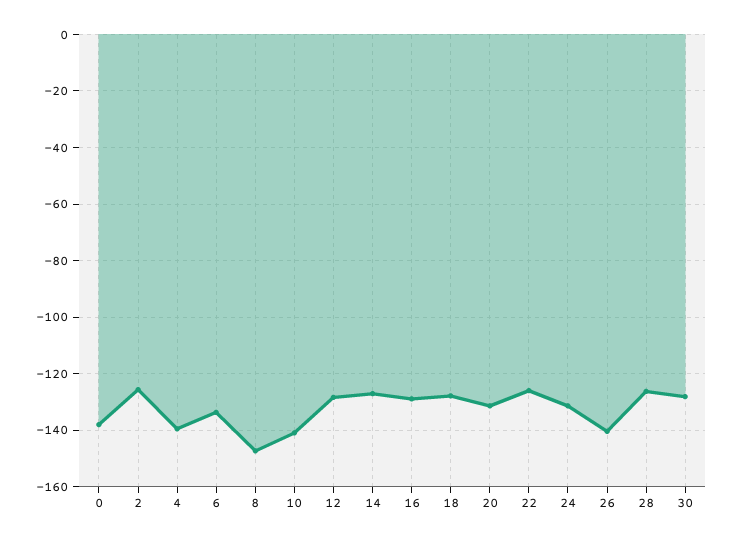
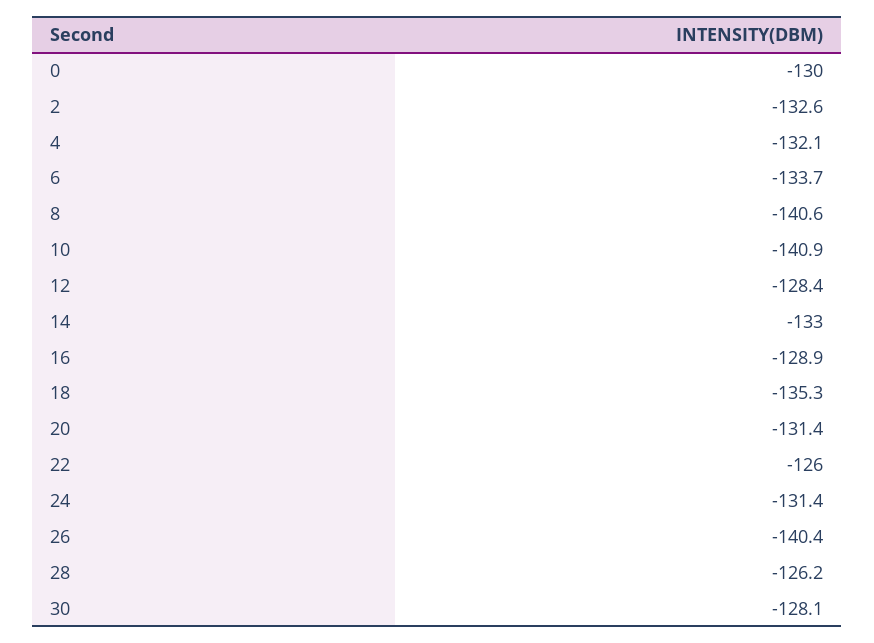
0: -137.5 -> -130
2: -125 -> -132.6
4: -140 -> -132.1
8: -147.5 -> -140.6
14: -127.5 -> -133
18: -127.5 -> -135.3

